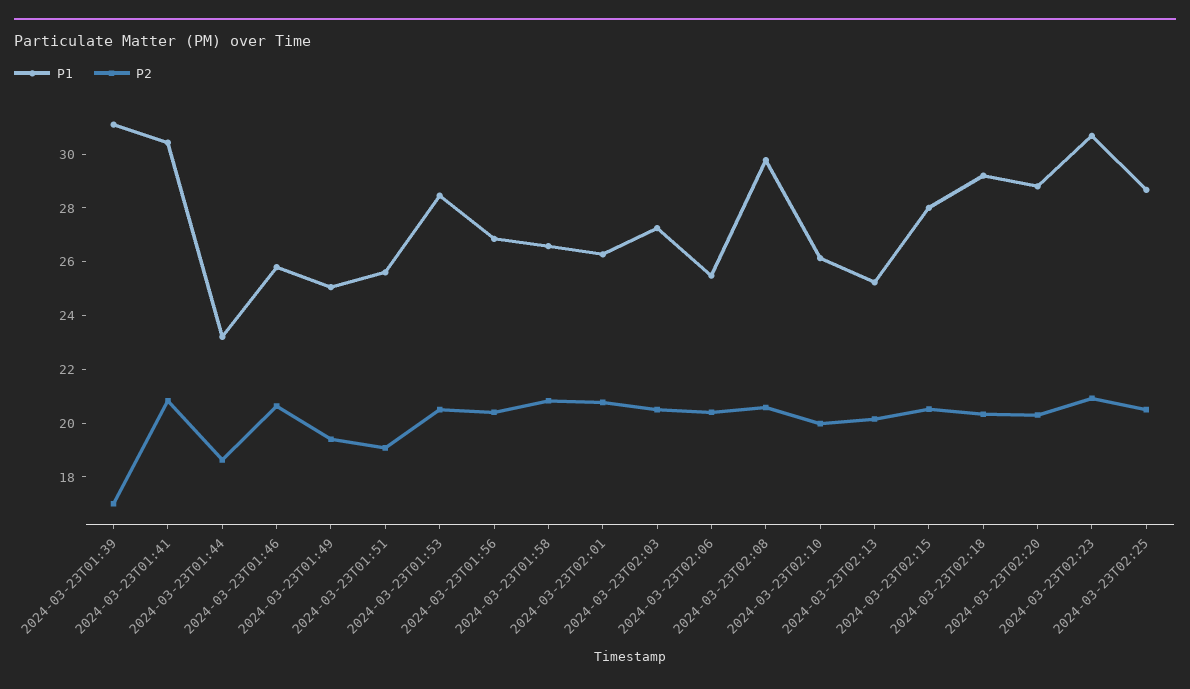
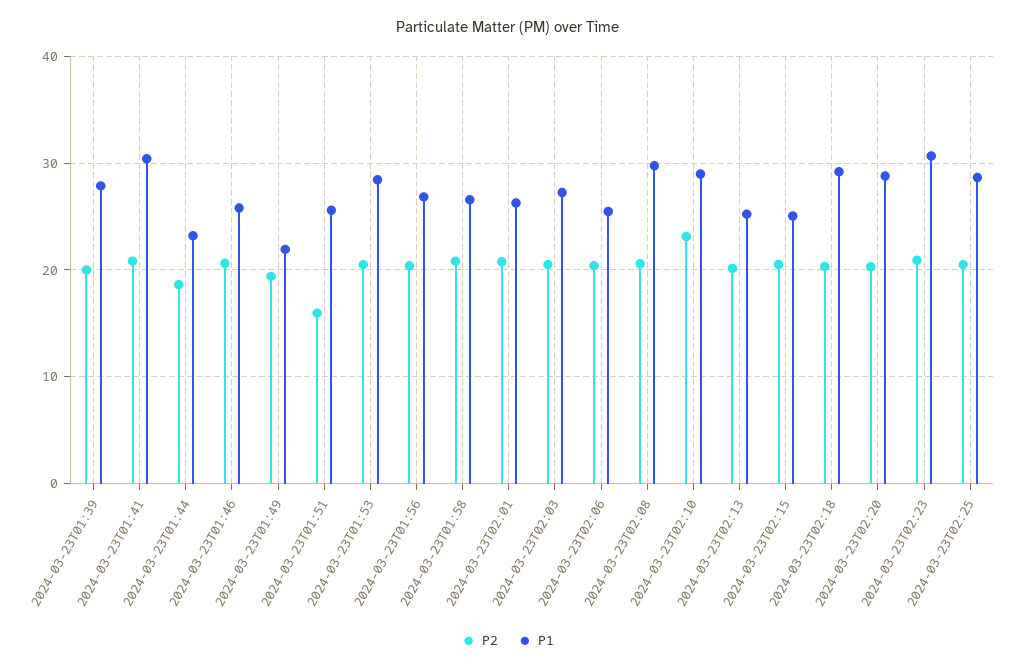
P1, 2024-03-23T01:39: 31 -> 28
P2, 2024-03-23T01:39: 17 -> 20
P1, 2024-03-23T01:49: 25 -> 22
P2, 2024-03-23T01:51: 19 -> 16
P1, 2024-03-23T02:10: 26 -> 29
P2, 2024-03-23T02:10: 20 -> 23
P1, 2024-03-23T02:15: 28 -> 25

